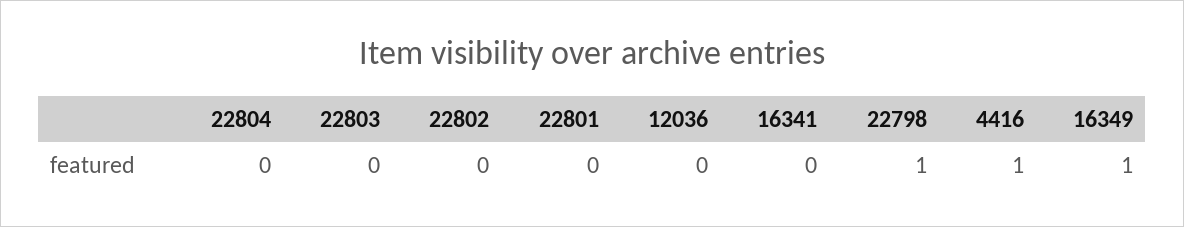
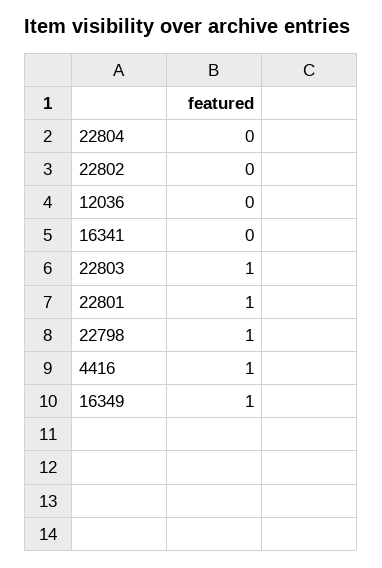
22803: 0 -> 1
22801: 0 -> 1

